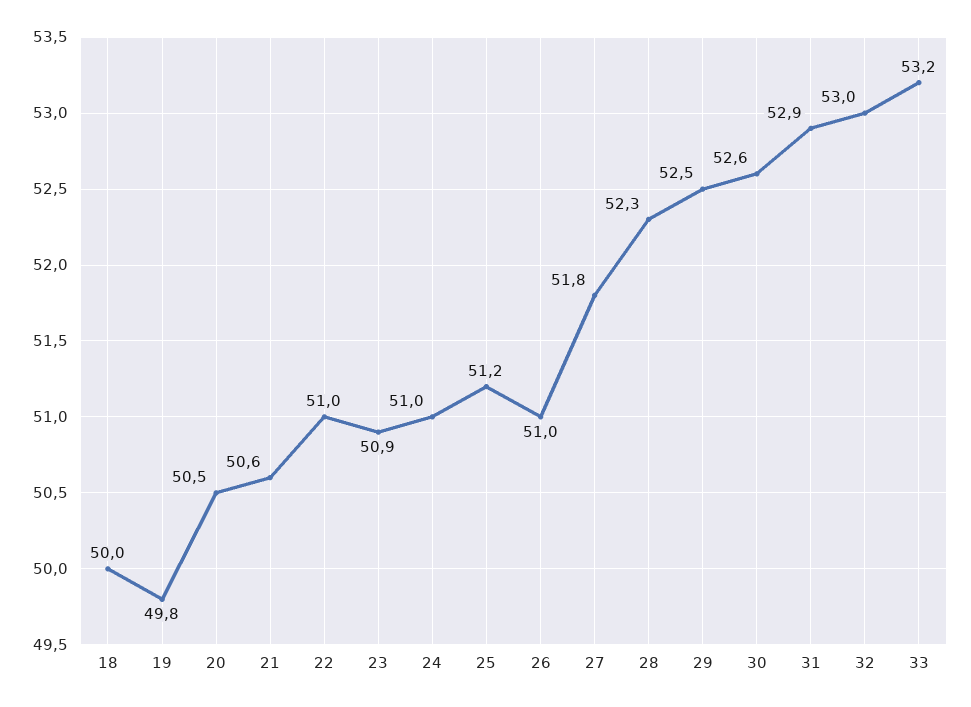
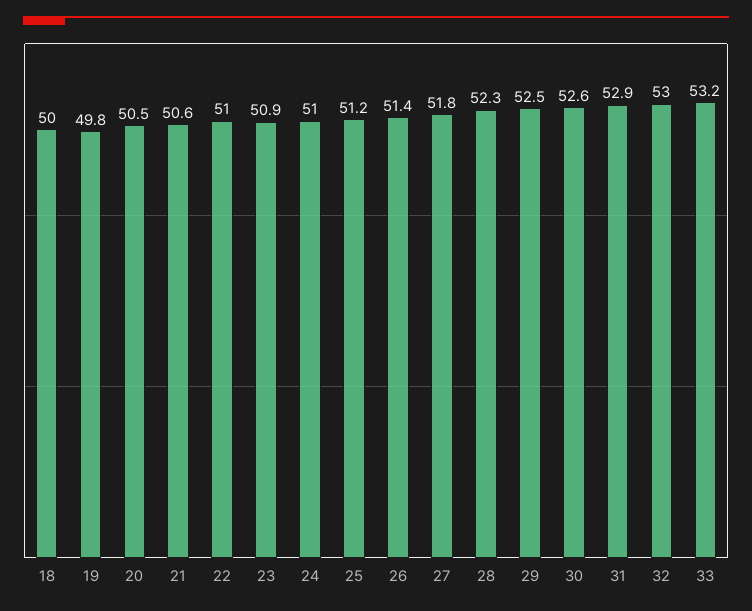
26: 51 -> 51.4

